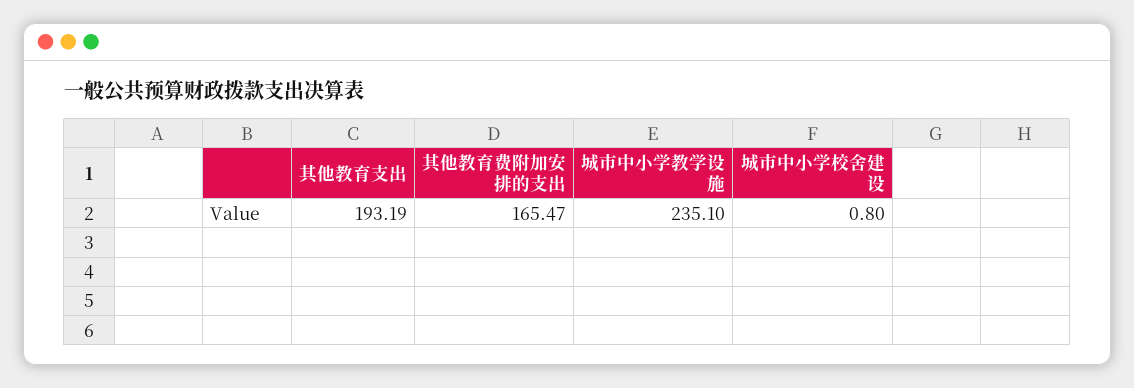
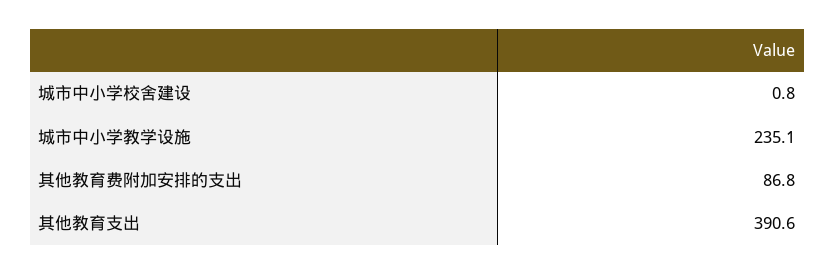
其他教育支出: 193.19 -> 390.6
其他教育费附加安排的支出: 165.47 -> 86.8

